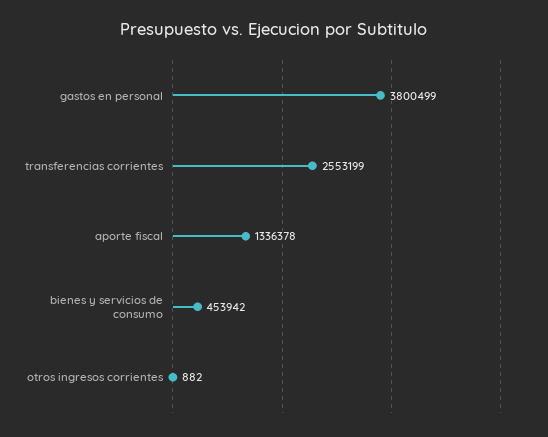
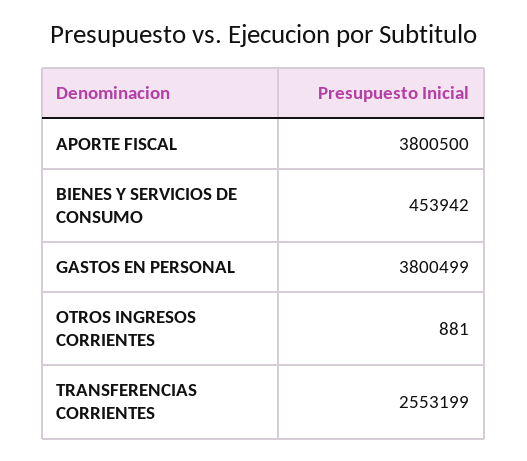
aporte fiscal: 1336378 -> 3800500
otros ingresos corrientes: 882 -> 881

